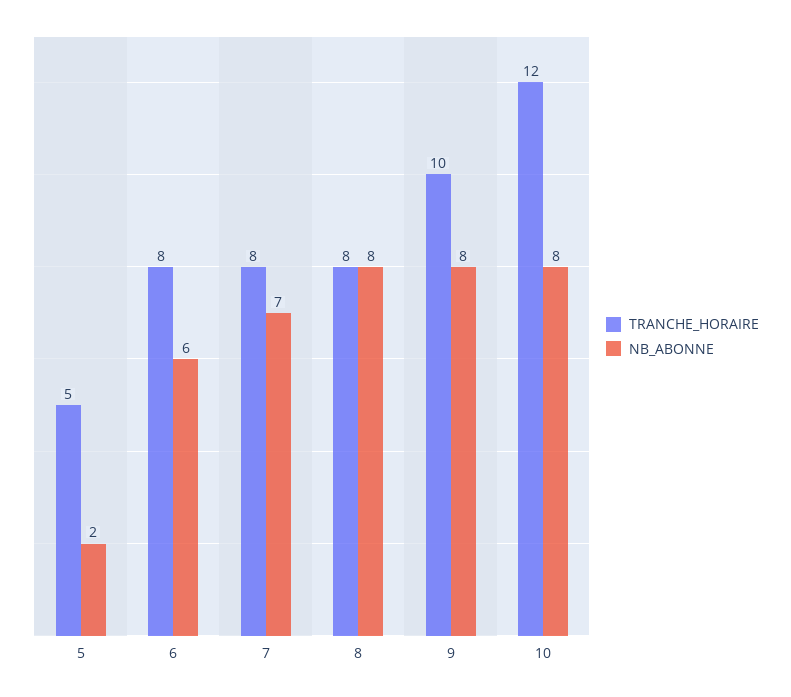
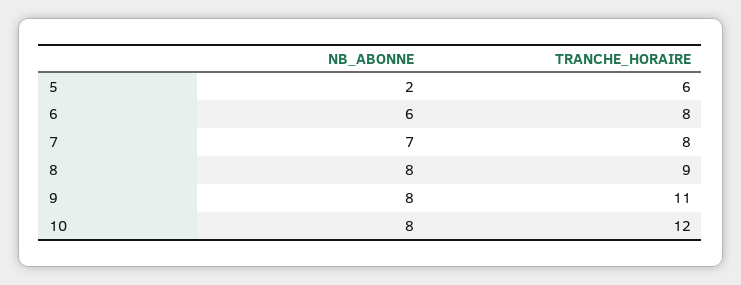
TRANCHE_HORAIRE, 5: 5 -> 6
TRANCHE_HORAIRE, 8: 8 -> 9
TRANCHE_HORAIRE, 9: 10 -> 11

